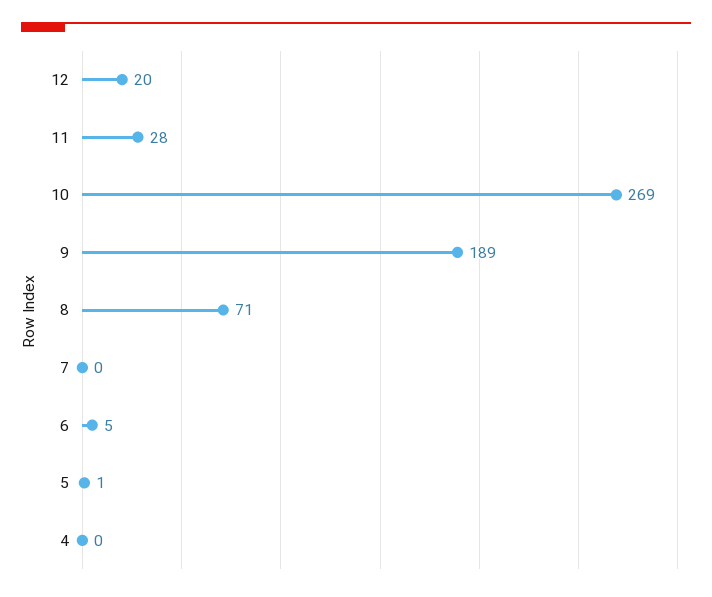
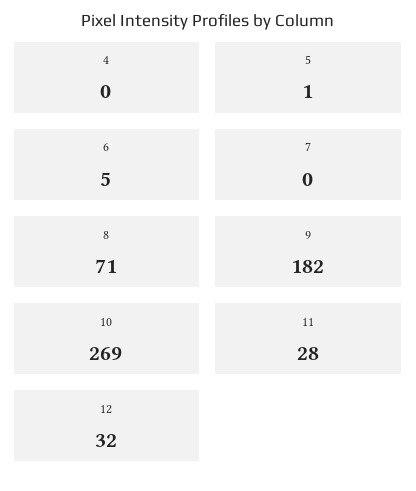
12: 20 -> 32
9: 189 -> 182

